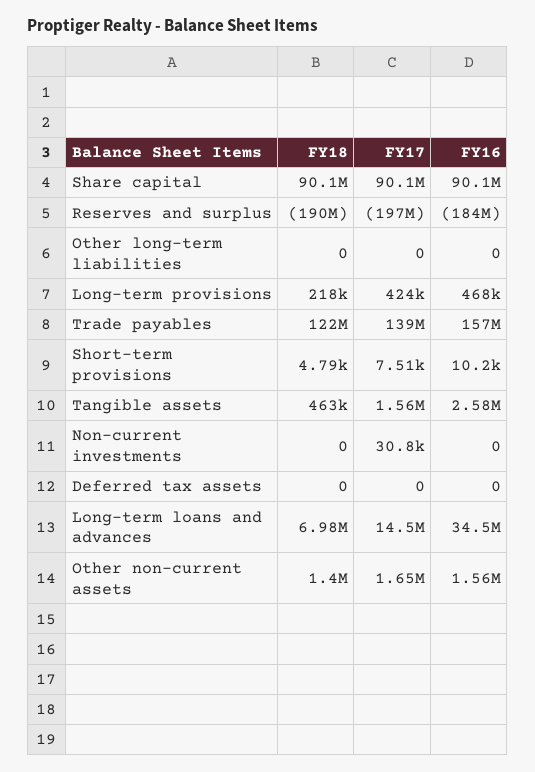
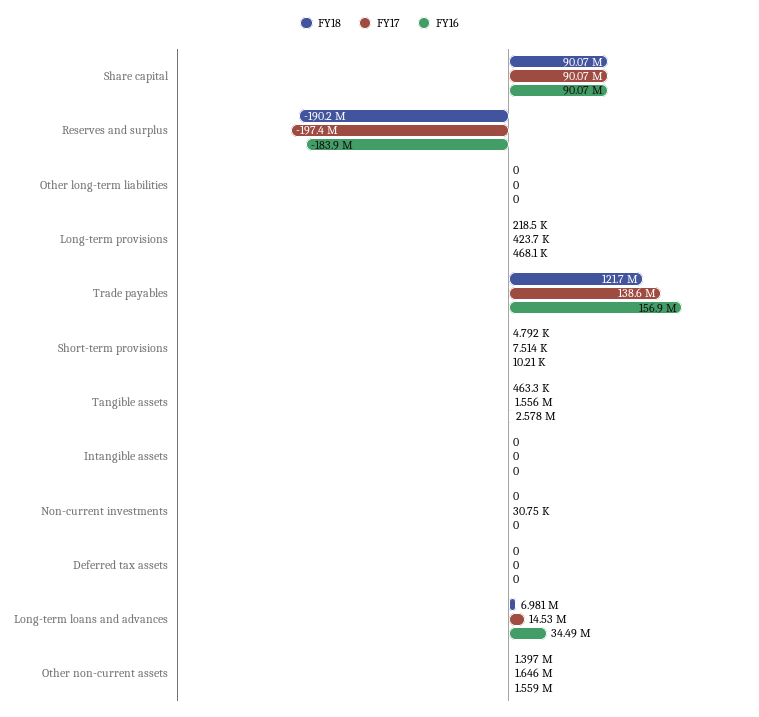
FY18, Intangible assets: none -> 0
FY17, Intangible assets: none -> 0
FY16, Intangible assets: none -> 0

